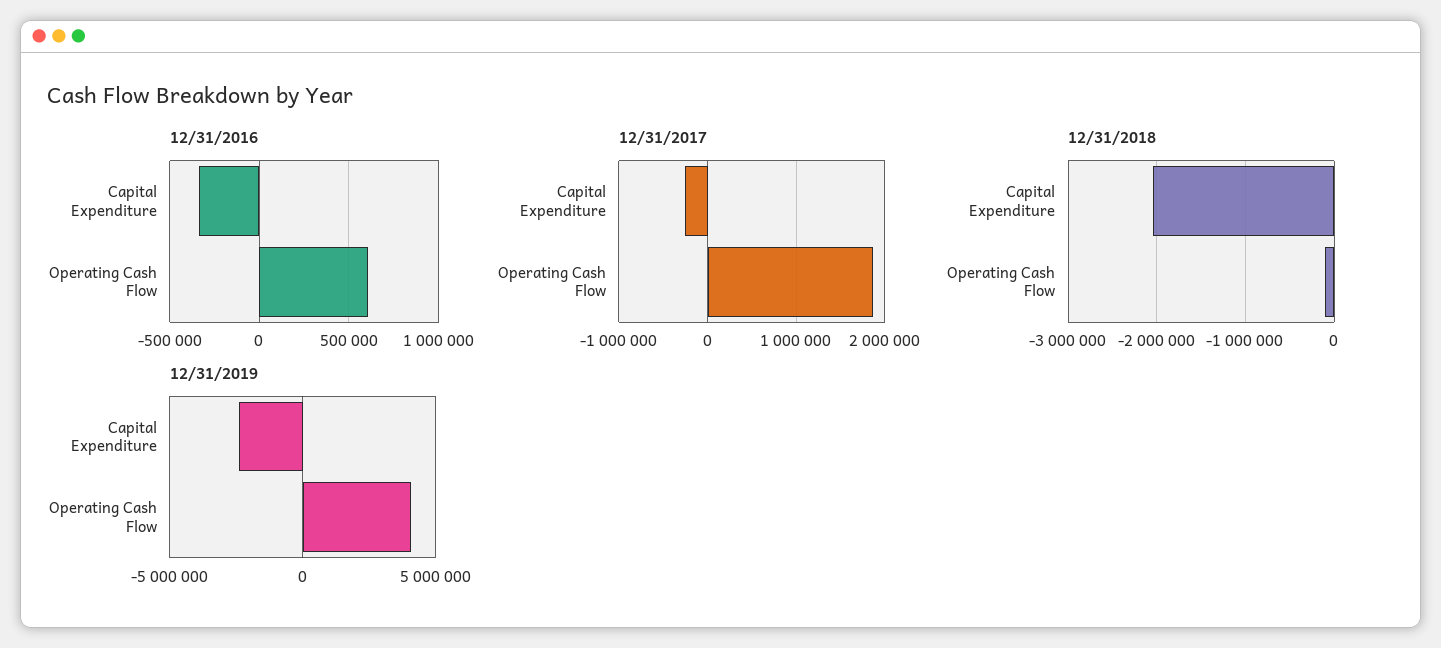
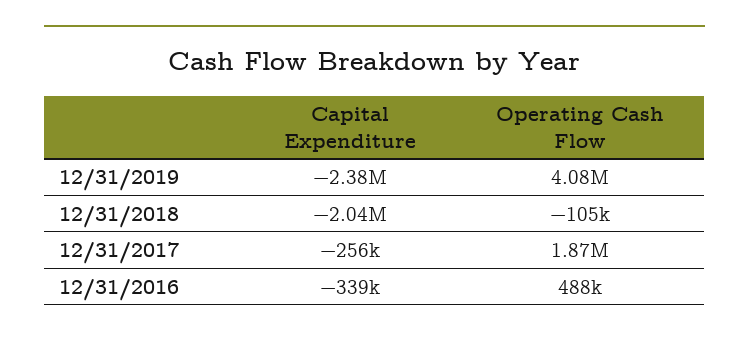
12/31/2016, Operating Cash Flow: 600000 -> 488000

